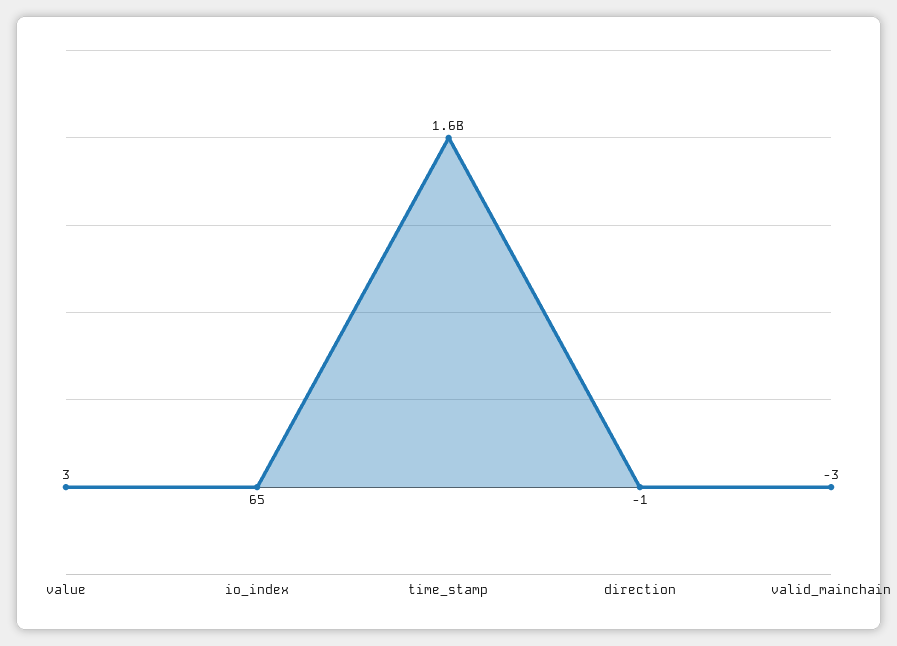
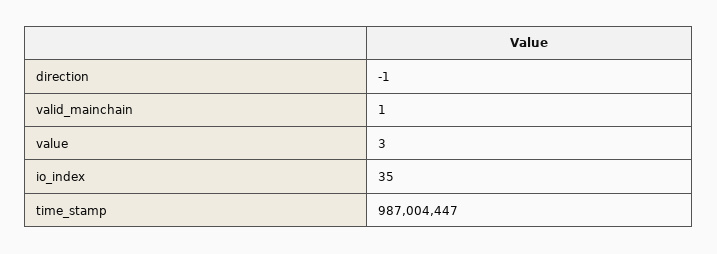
io_index: 65 -> 35
time_stamp: 1600000000 -> 987004447
valid_mainchain: -3 -> 1

